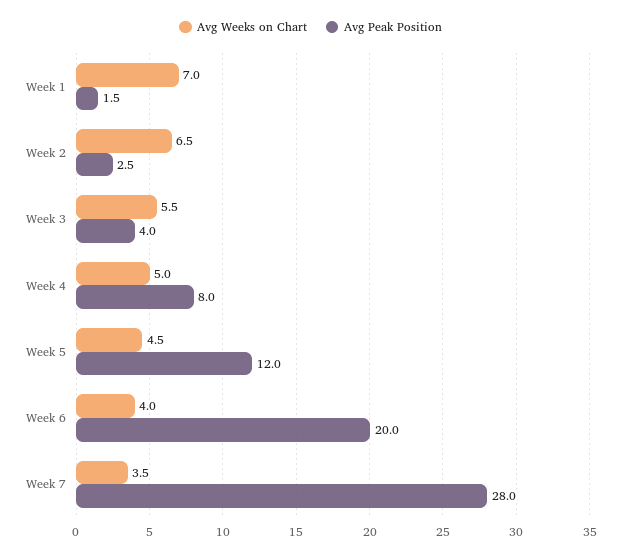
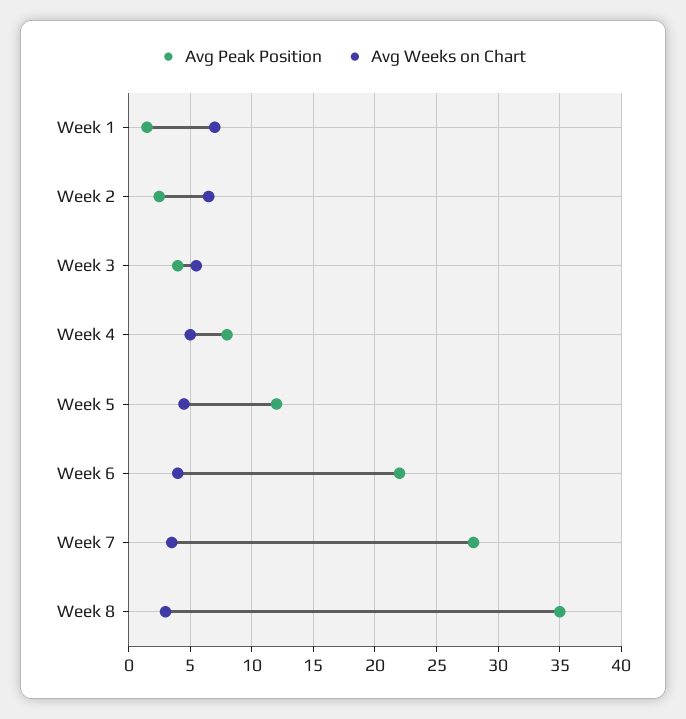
Avg Peak Position, Week 6: 20 -> 22
Avg Peak Position, Week 8: none -> 35
Avg Weeks on Chart, Week 8: none -> 3

